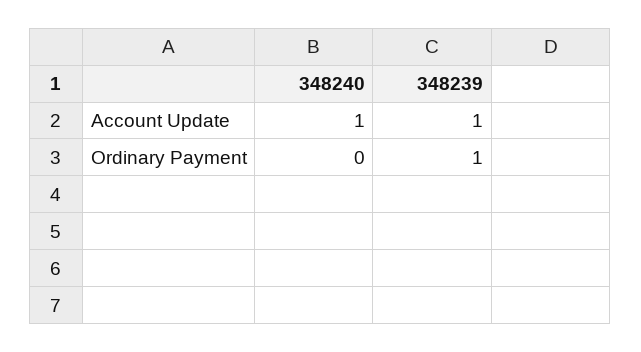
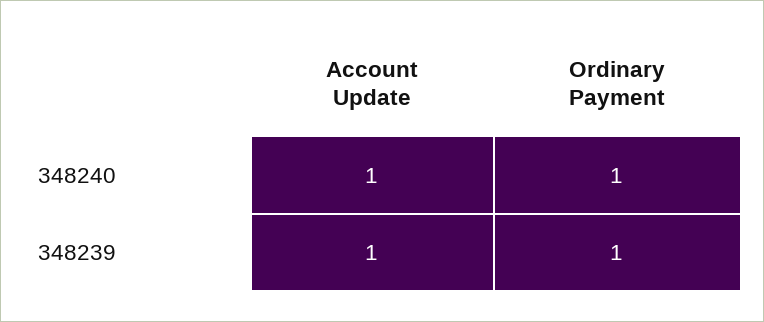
348240, Ordinary Payment: 0 -> 1

